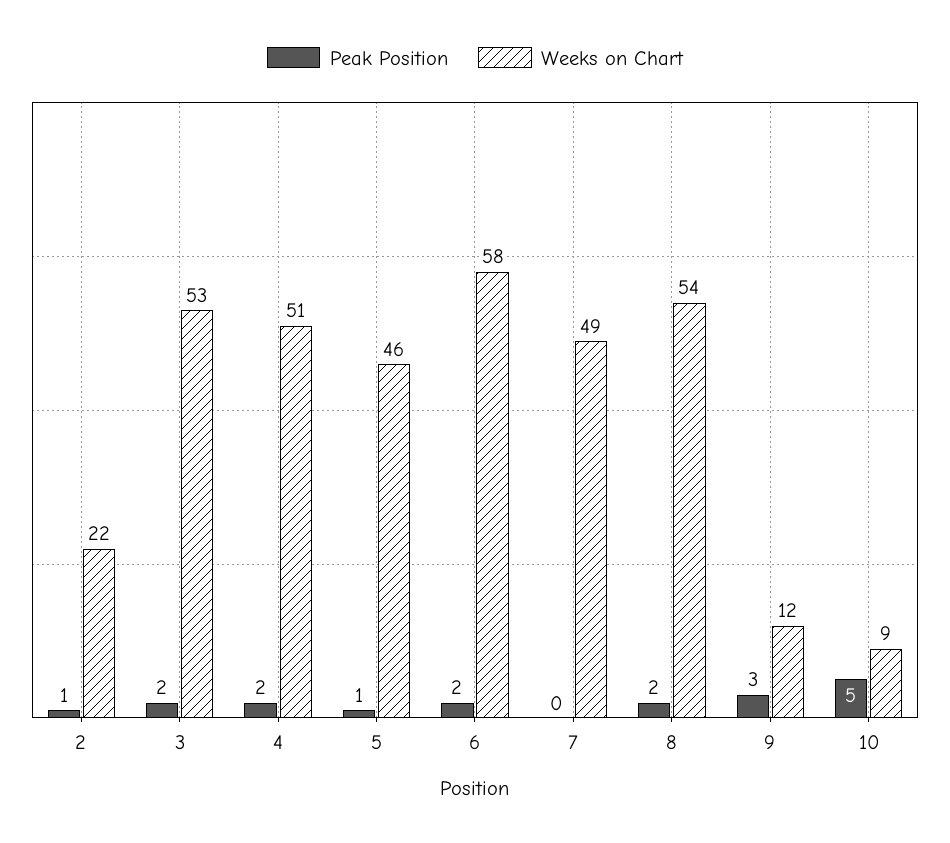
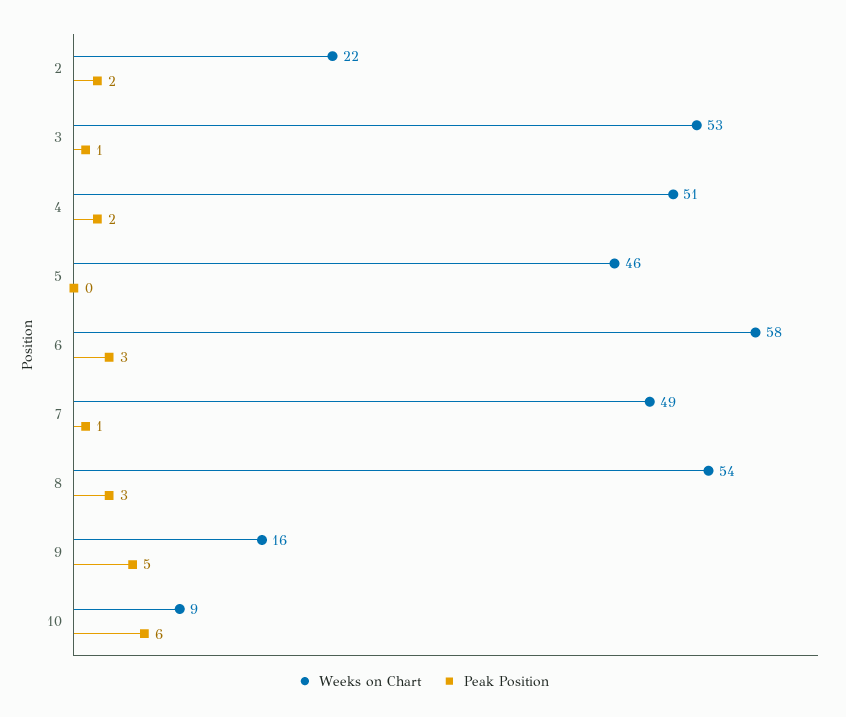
Peak Position, 2: 1 -> 2
Peak Position, 3: 2 -> 1
Peak Position, 5: 1 -> 0
Peak Position, 6: 2 -> 3
Peak Position, 7: 0 -> 1
Peak Position, 8: 2 -> 3
Peak Position, 9: 3 -> 5
Weeks on Chart, 9: 12 -> 16
Peak Position, 10: 5 -> 6

